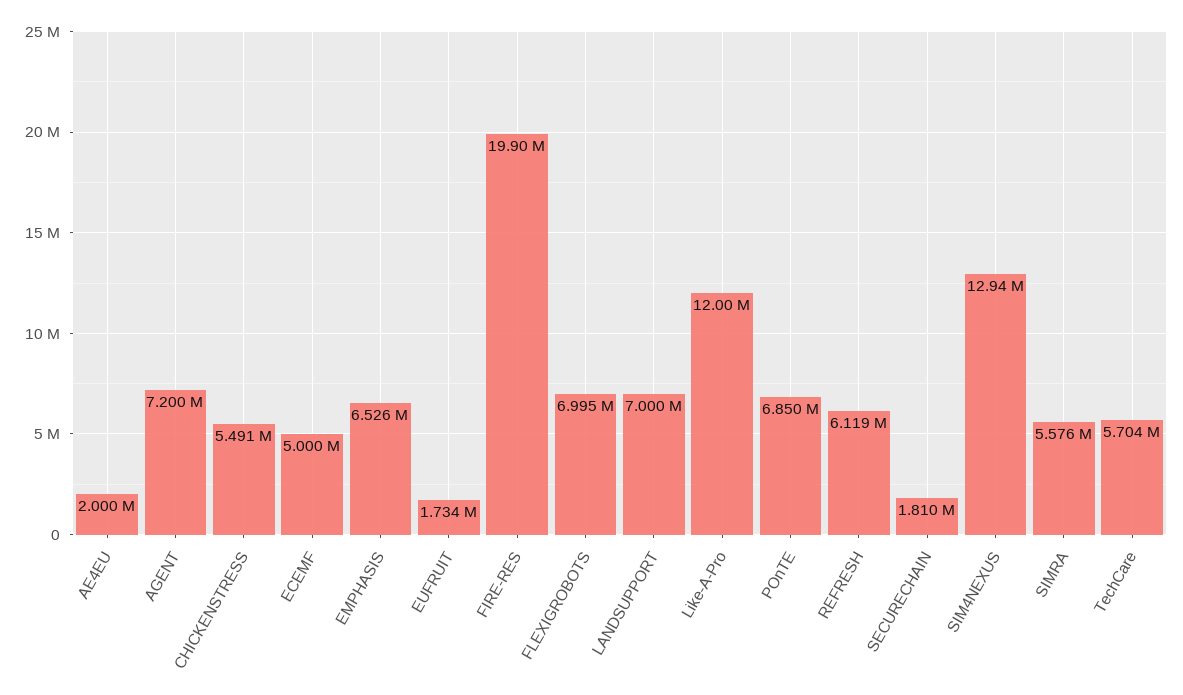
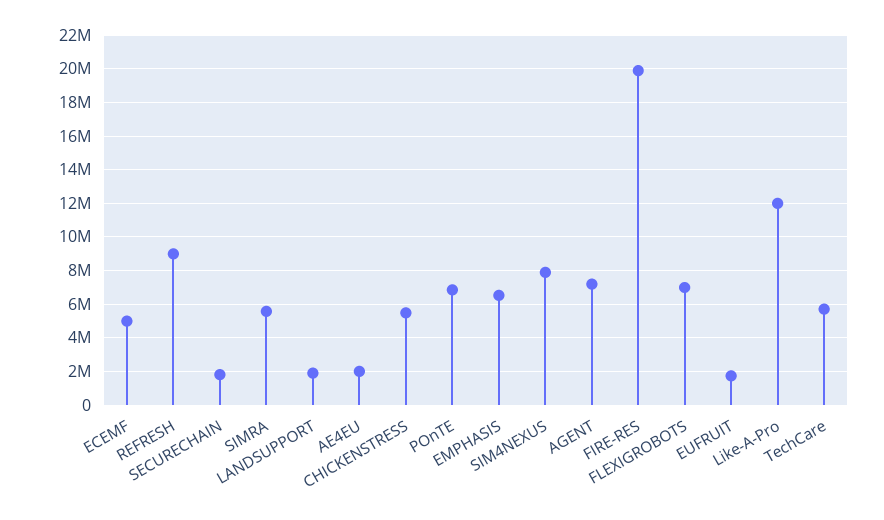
LANDSUPPORT: 7000000 -> 2000000
REFRESH: 6119000 -> 9000000
SIM4NEXUS: 12940000 -> 8000000

